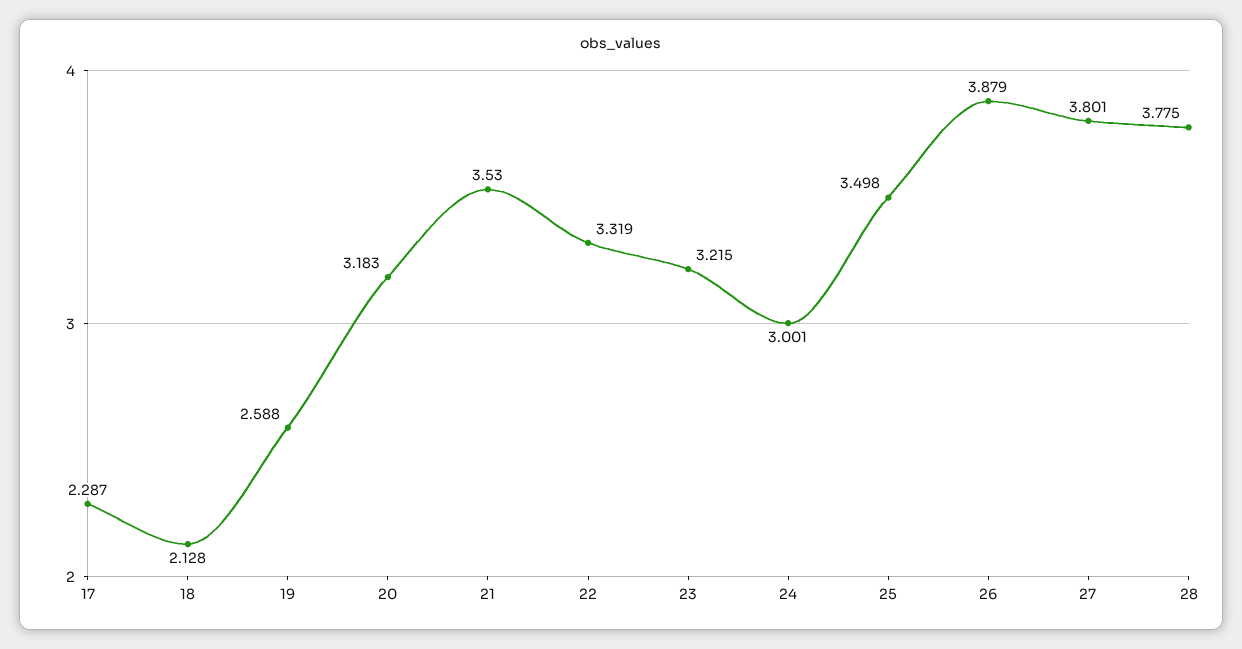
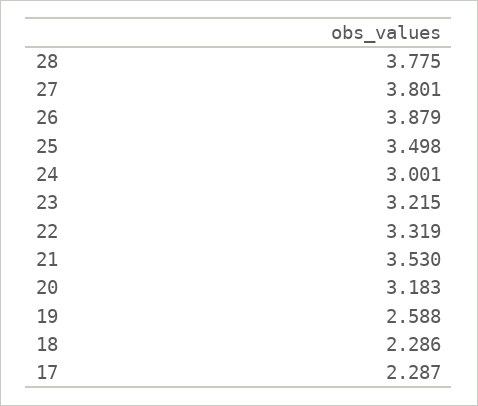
18: 2.128 -> 2.286

